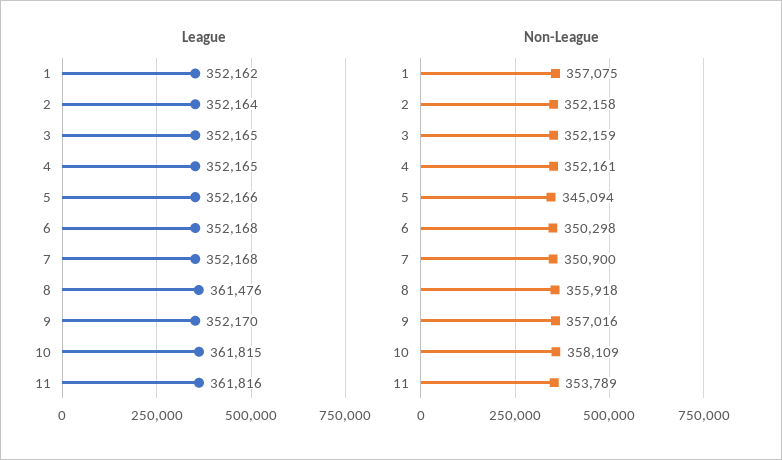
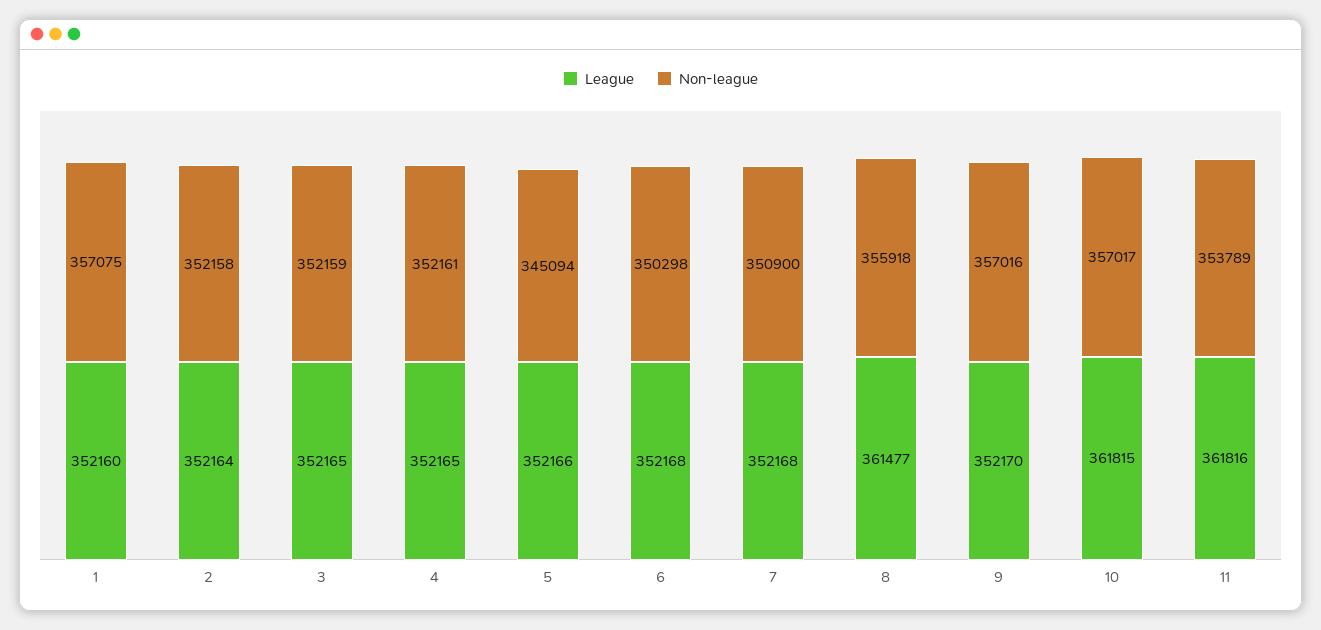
League, 1: 352162 -> 352160
League, 8: 361476 -> 361477
Non-League, 10: 358109 -> 357017

